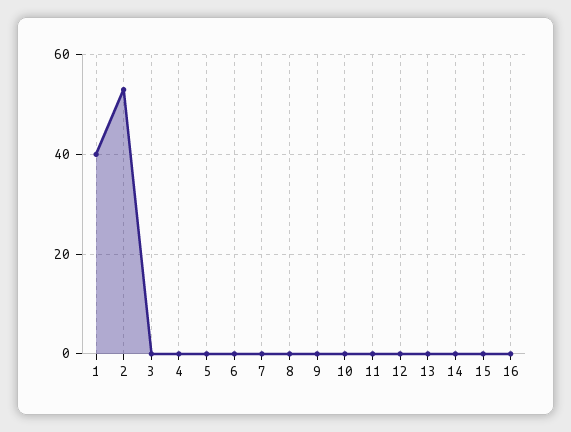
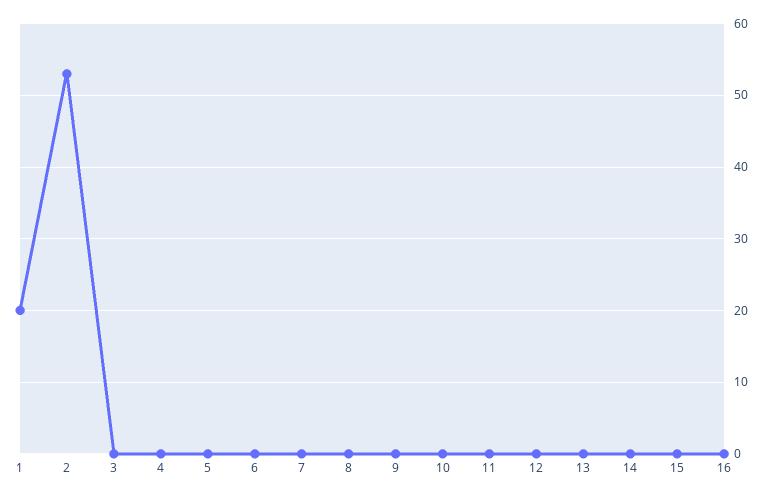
1: 40 -> 20

